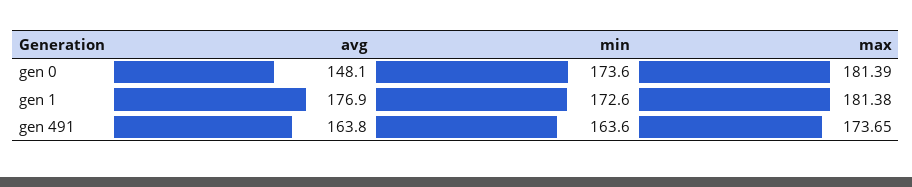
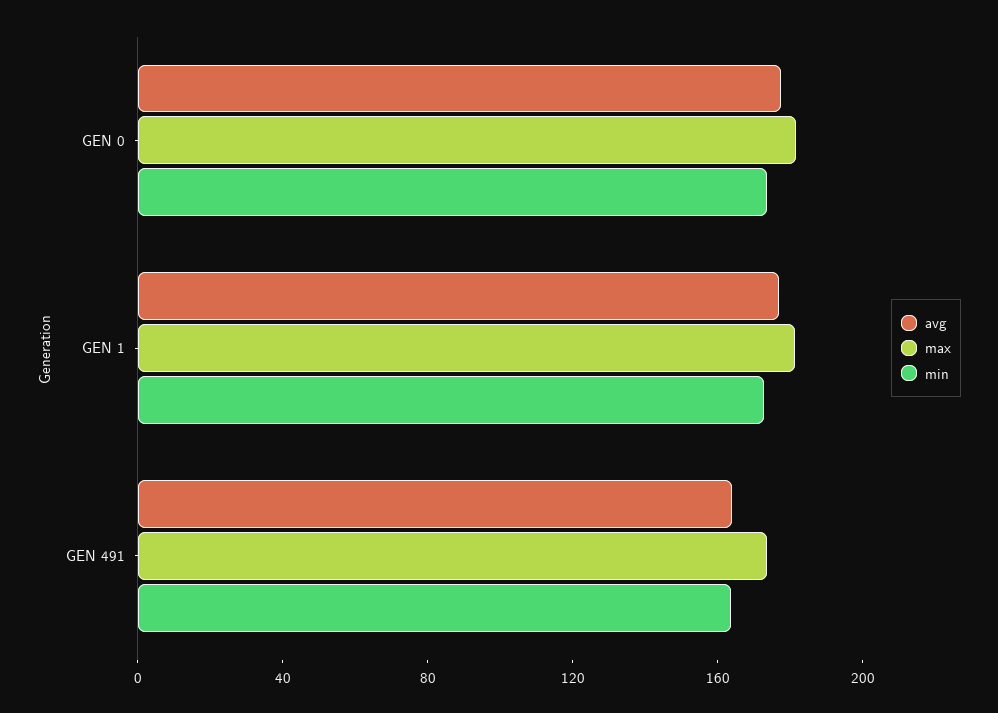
avg, gen 0: 148.1 -> 180

